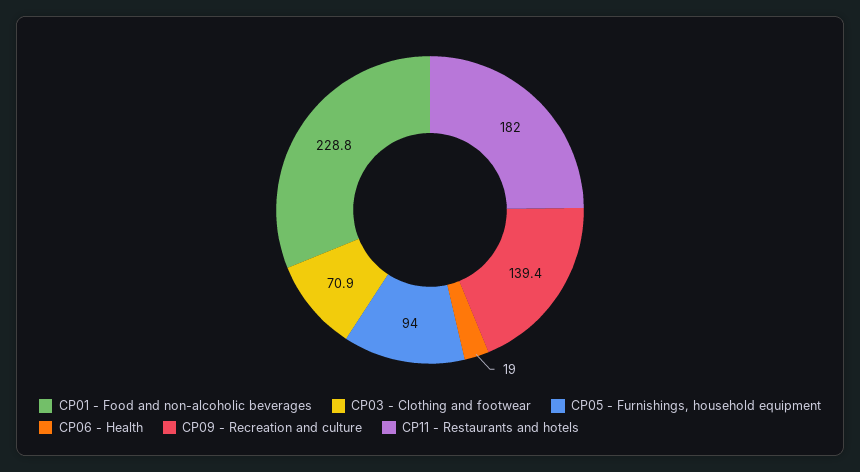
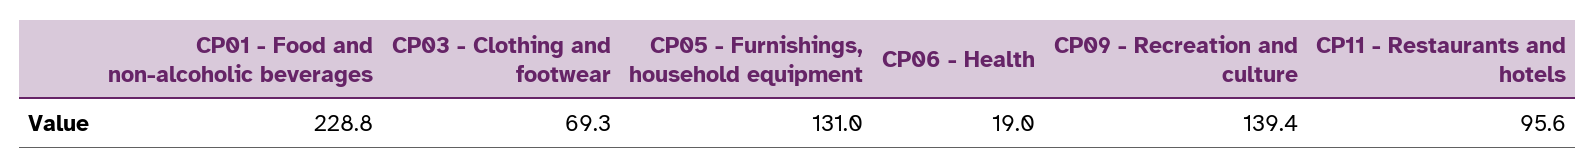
CP03 - Clothing and footwear: 70.9 -> 69.3
CP05 - Furnishings, household equipment: 94 -> 131
CP11 - Restaurants and hotels: 182 -> 95.6

